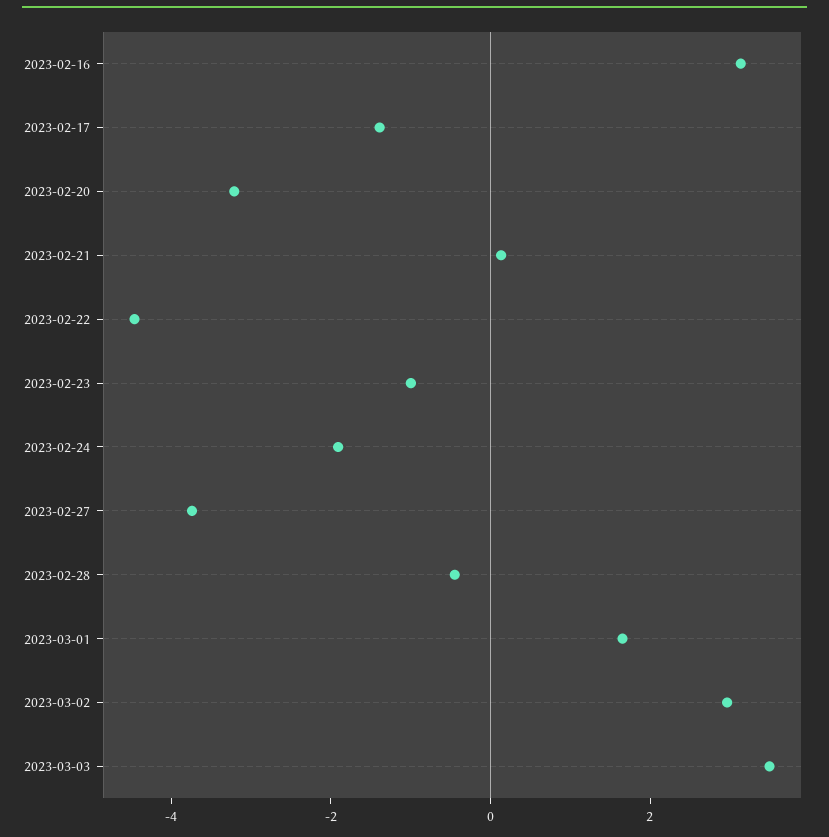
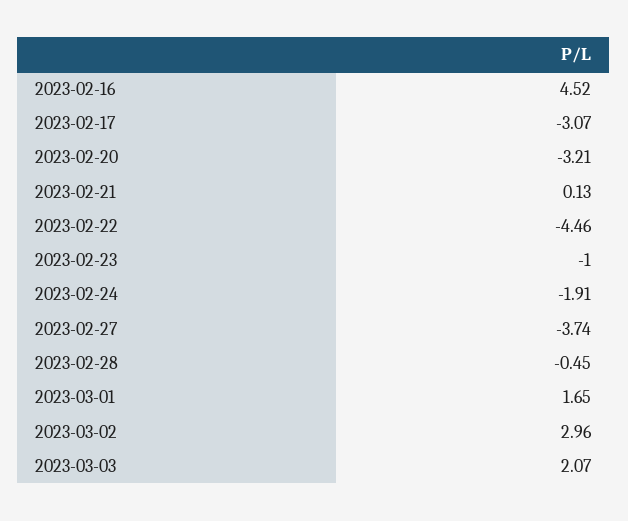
2023-02-16: 3 -> 4.52
2023-02-17: -1.5 -> -3.07
2023-03-03: 3.5 -> 2.07

